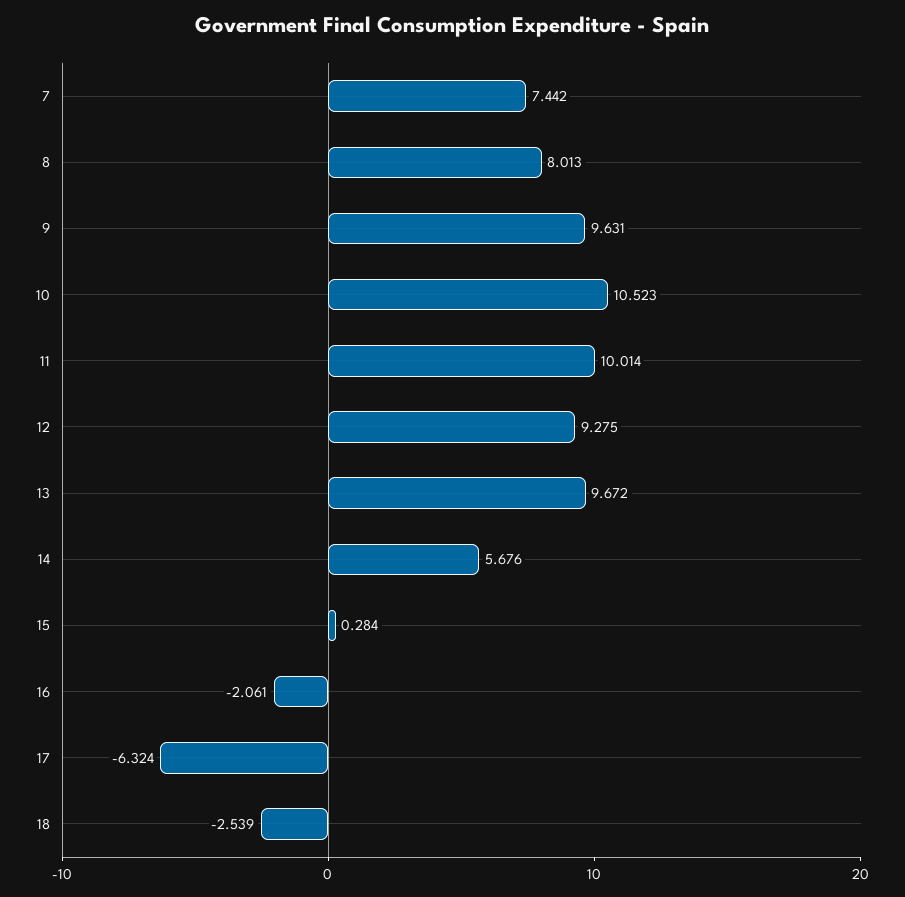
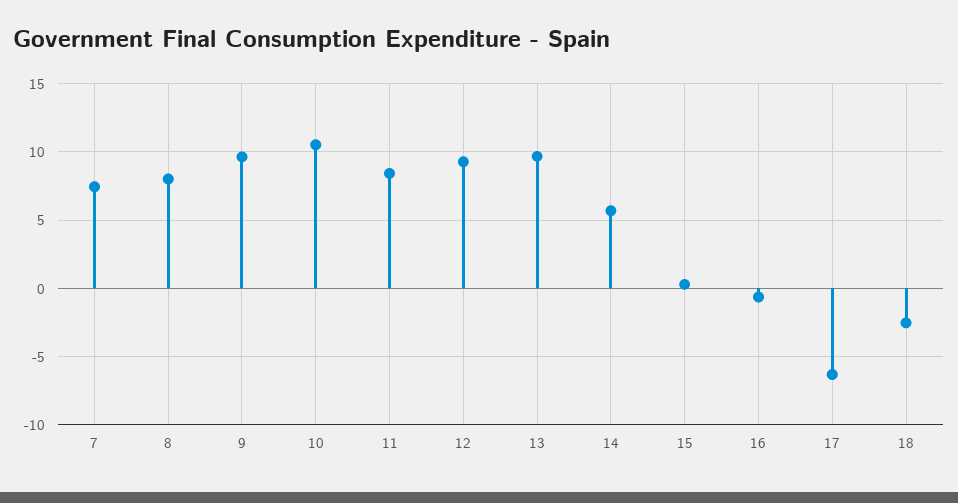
11: 10.014 -> 8.5
16: -2.061 -> -0.5

